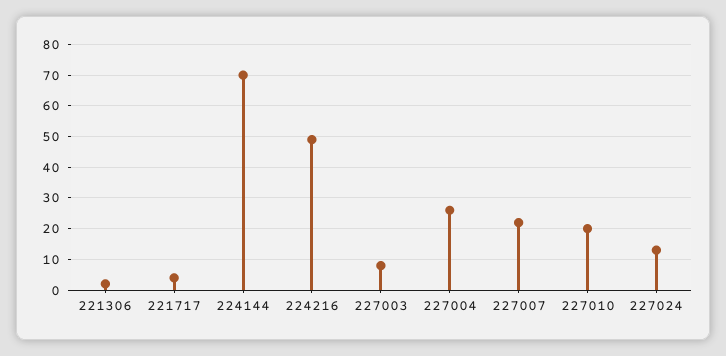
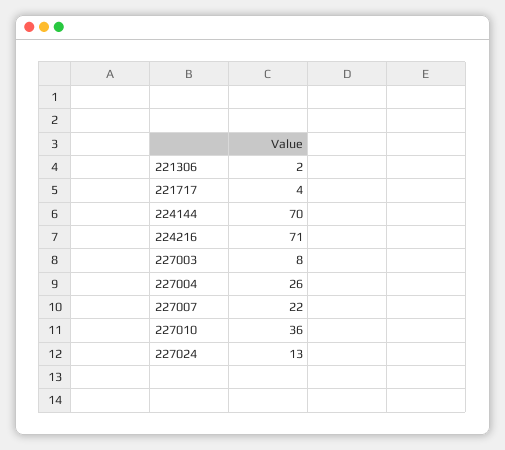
224216: 50 -> 71
227010: 20 -> 36

